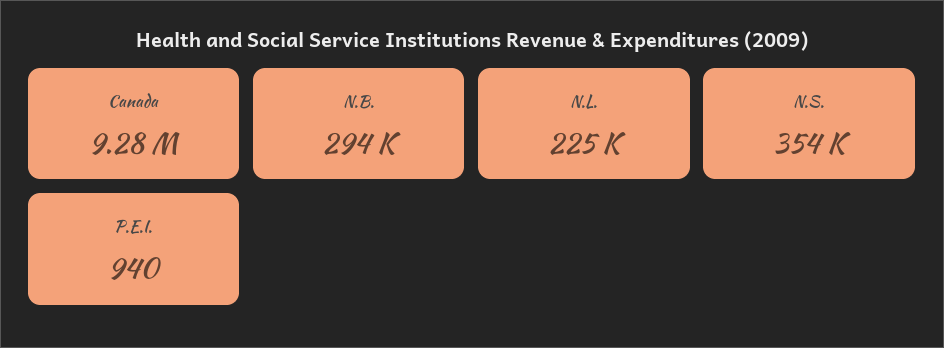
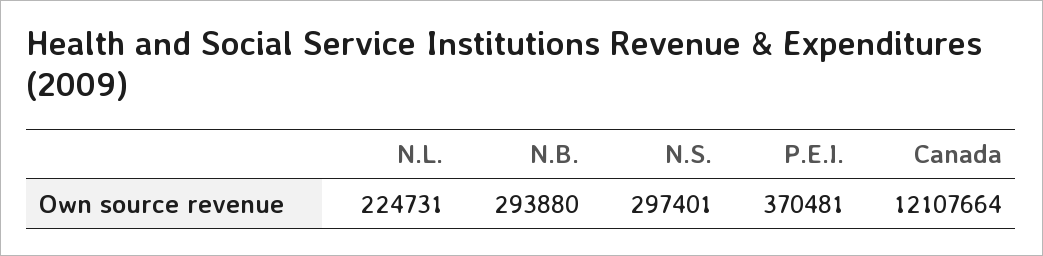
Canada: 9280000 -> 12107664
N.S.: 354000 -> 297401
P.E.I.: 940 -> 370481

